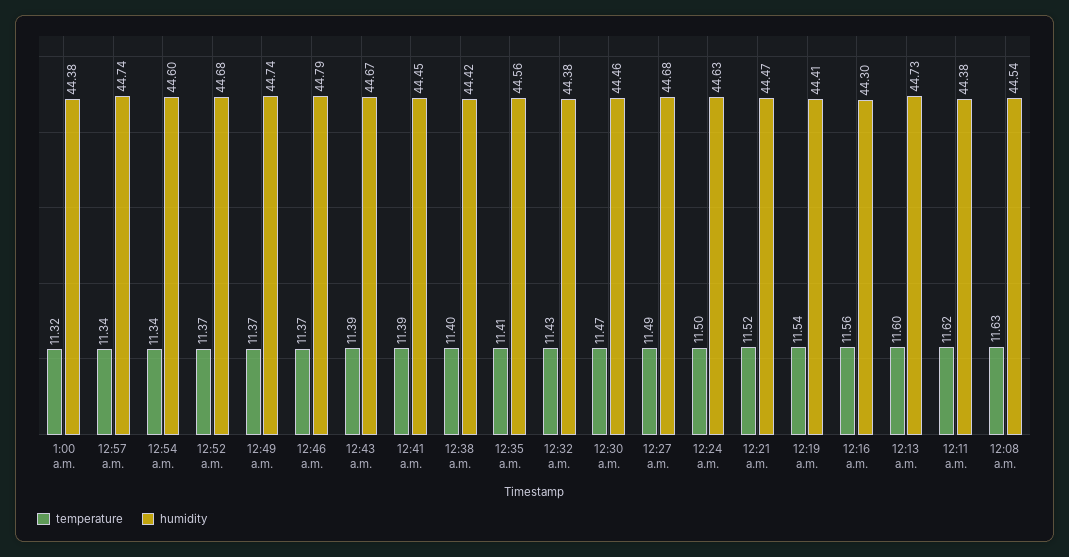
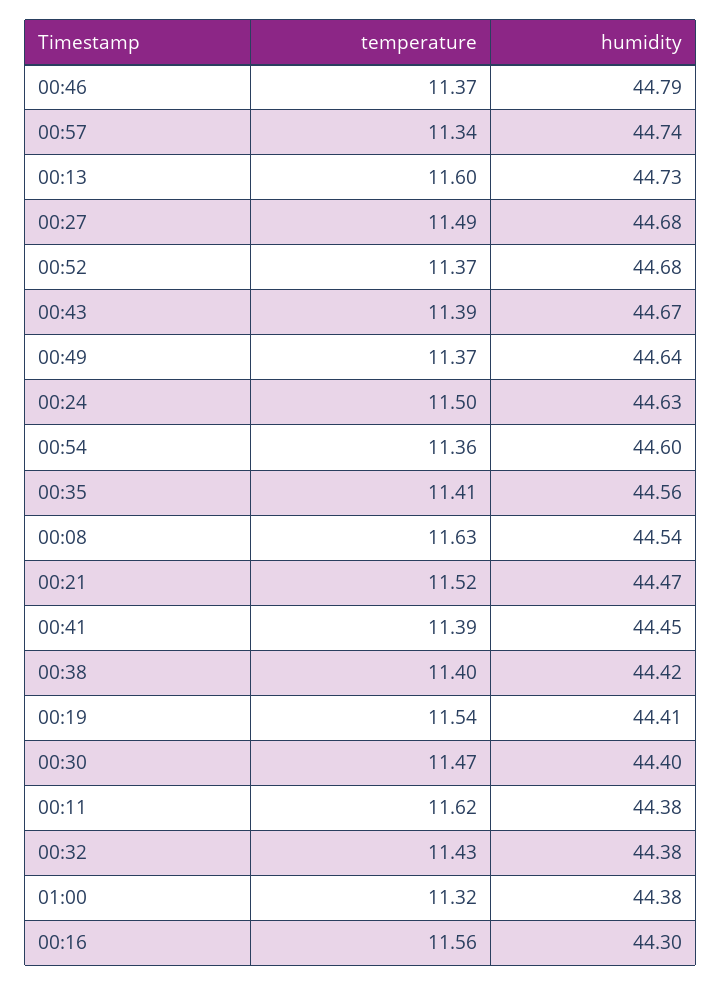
temperature, 12:54 a.m.: 11.34 -> 11.36
humidity, 12:49 a.m.: 44.74 -> 44.64
humidity, 12:30 a.m.: 44.46 -> 44.4

